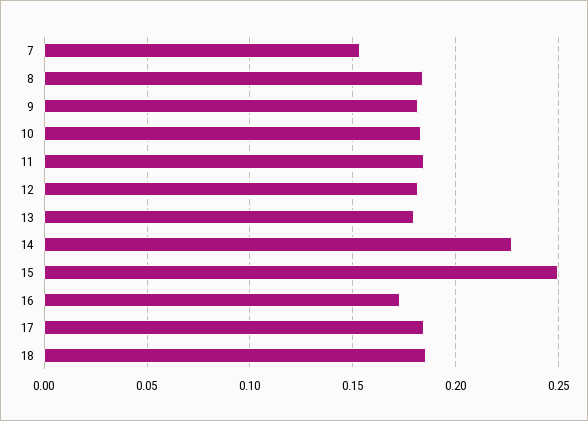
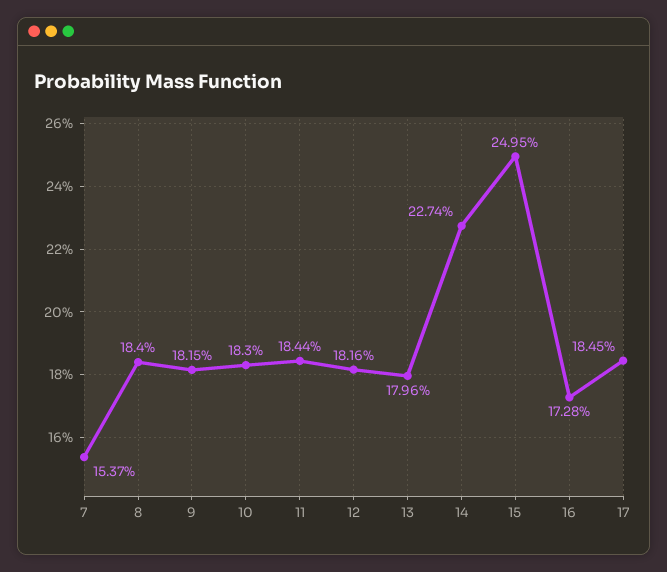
18: 0.185 -> none

